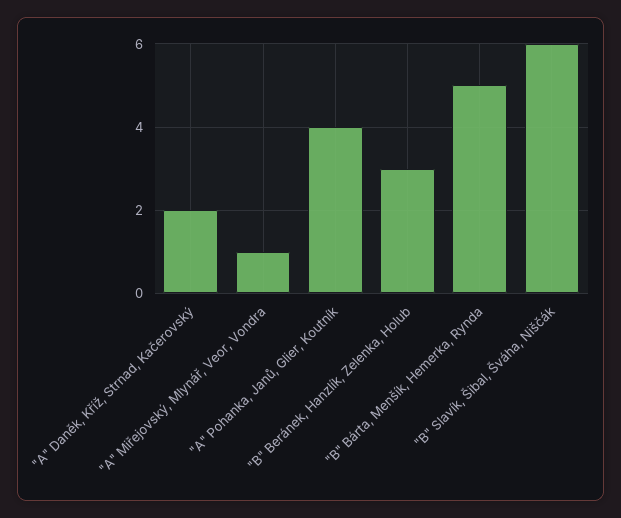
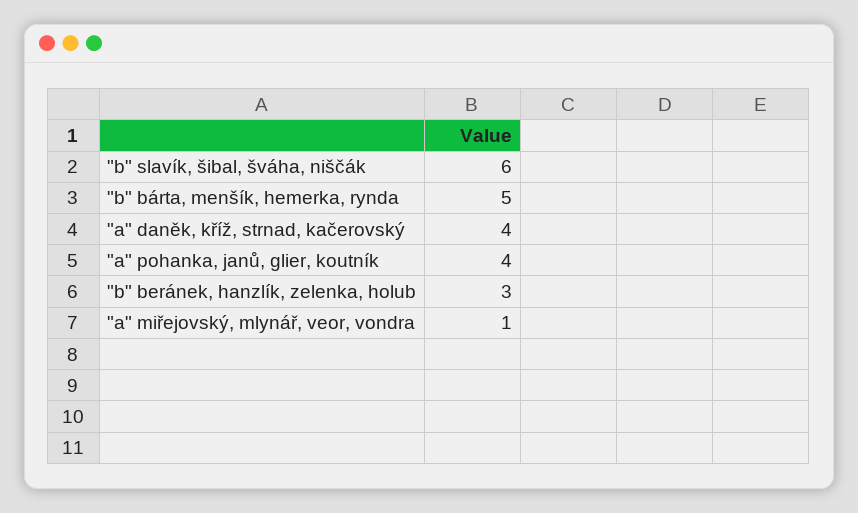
"A" Daněk, Kříž, Strnad, Kačerovský: 2 -> 4

